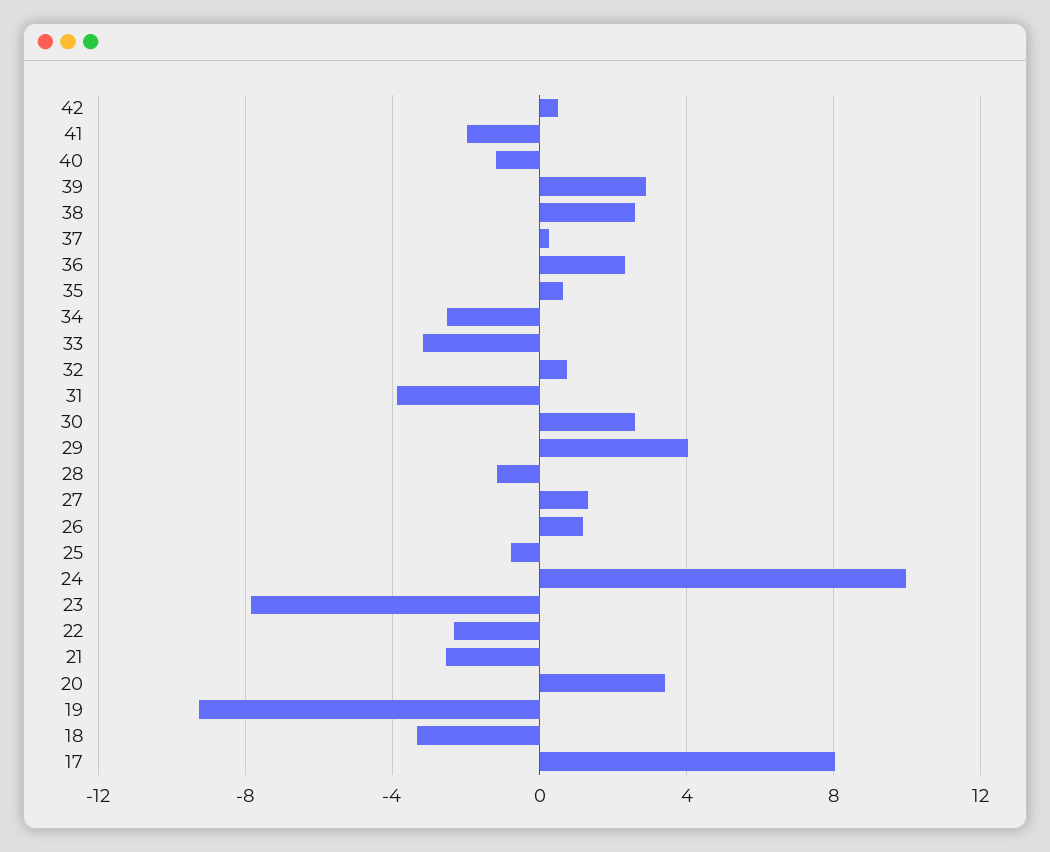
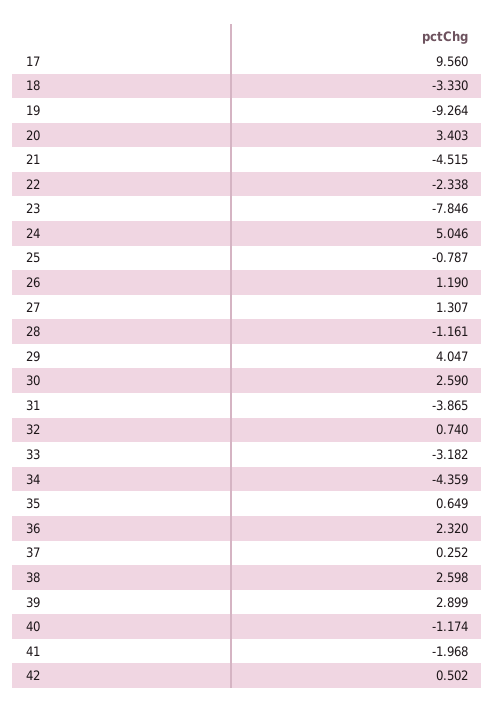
34: -2.5 -> -4.359
24: 10 -> 5.046
21: -2.5 -> -4.515
17: 8 -> 9.56

